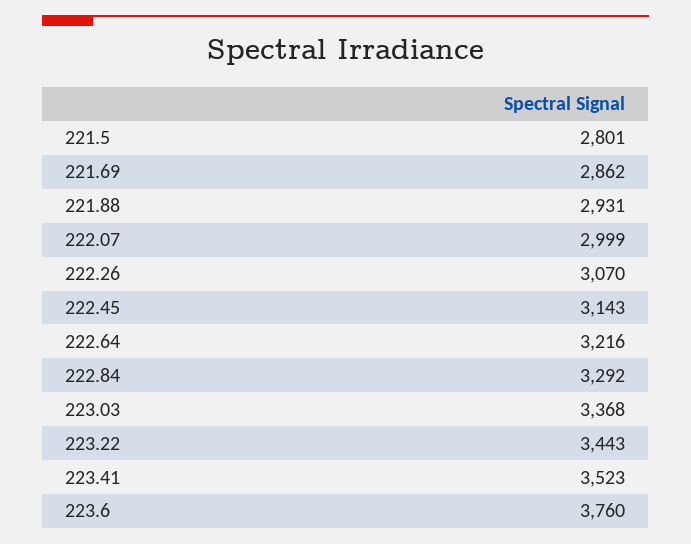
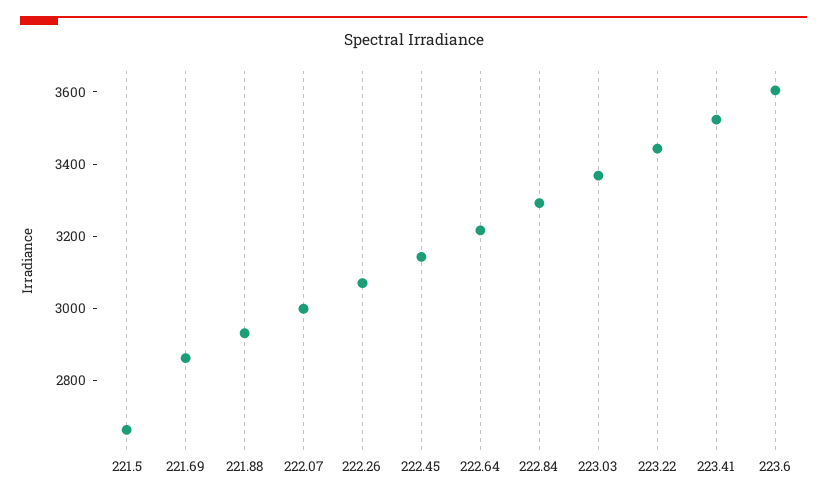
221.5: 2801 -> 2650
223.6: 3760 -> 3600

